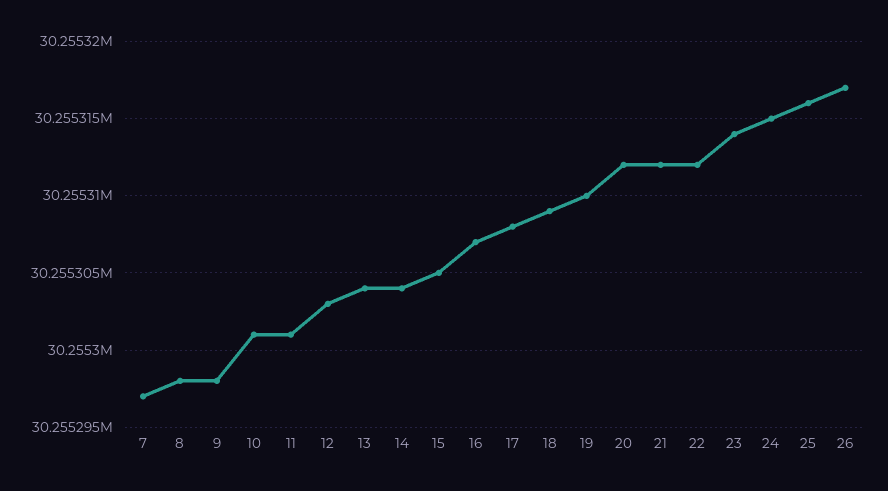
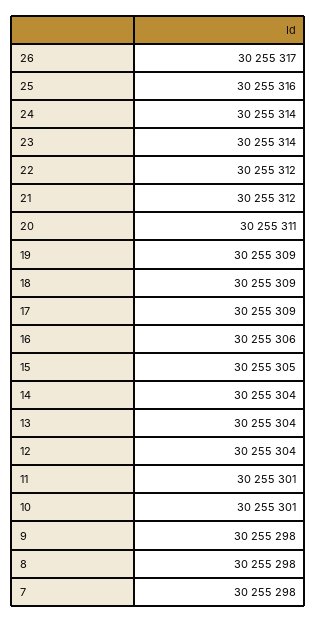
7: 30255297 -> 30255298
12: 30255303 -> 30255304
16: 30255307 -> 30255306
17: 30255308 -> 30255309
19: 30255310 -> 30255309
20: 30255312 -> 30255311
24: 30255315 -> 30255314

